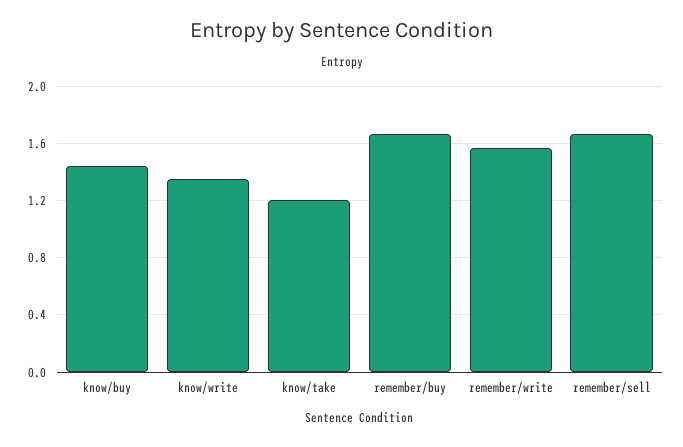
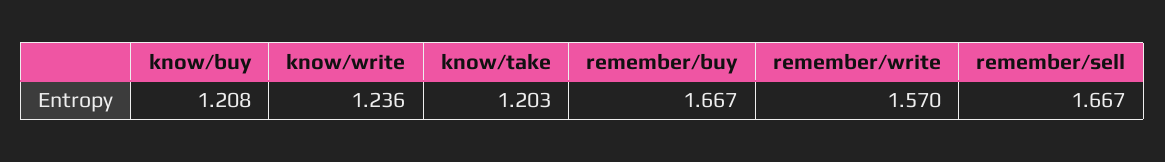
know/buy: 1.45 -> 1.208
know/write: 1.35 -> 1.236

